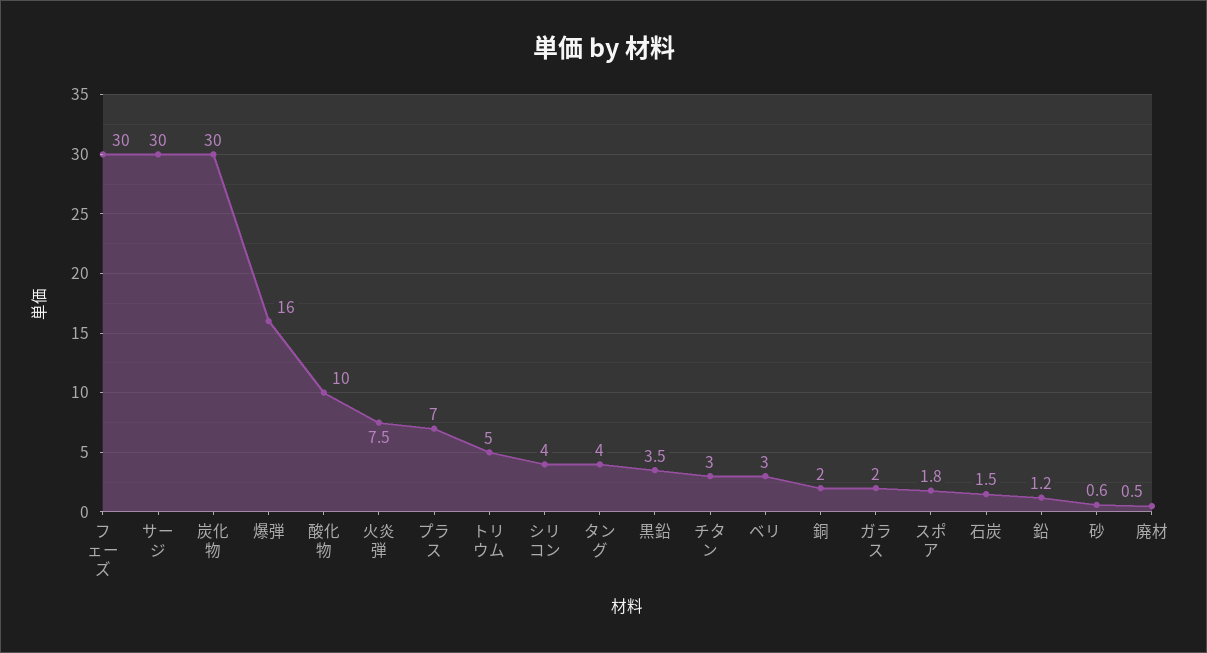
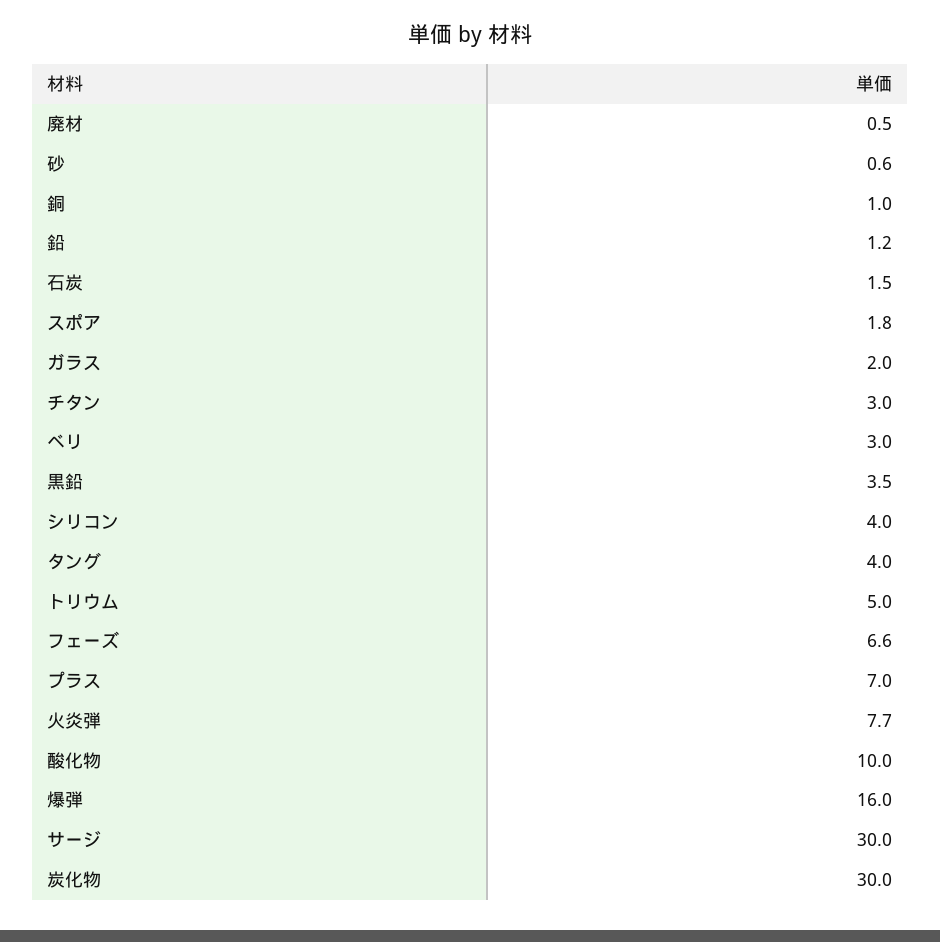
フェーズ: 30 -> 6.6
火炎弾: 7.5 -> 7.7
銅: 2 -> 1

